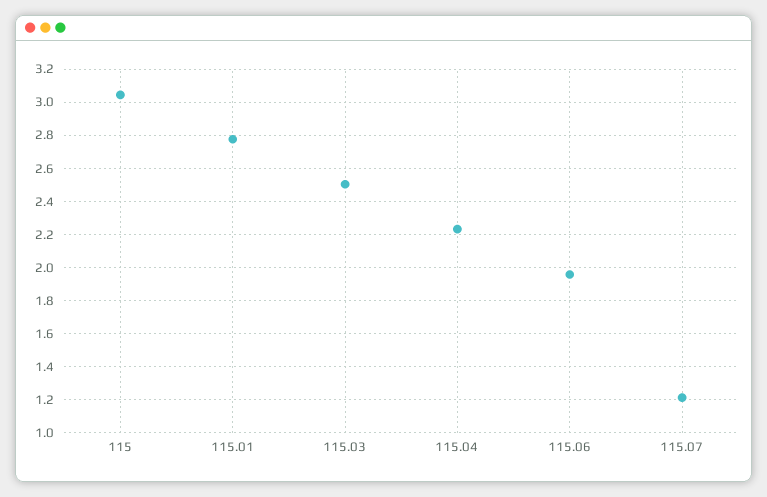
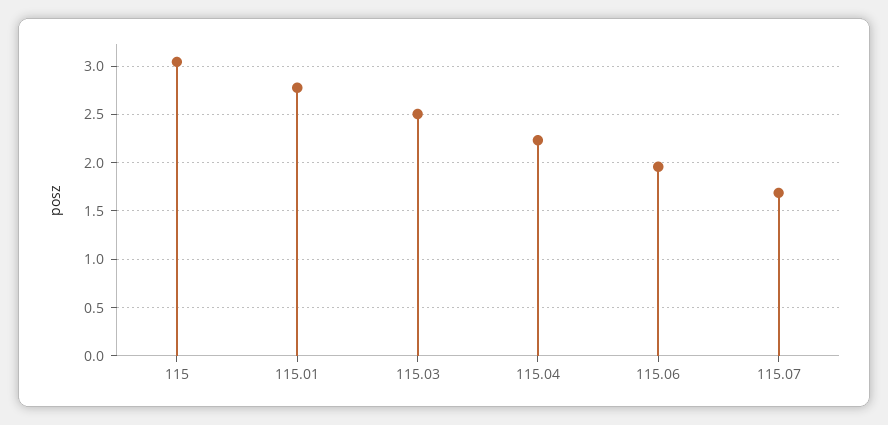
115.07: 1.2 -> 1.7

